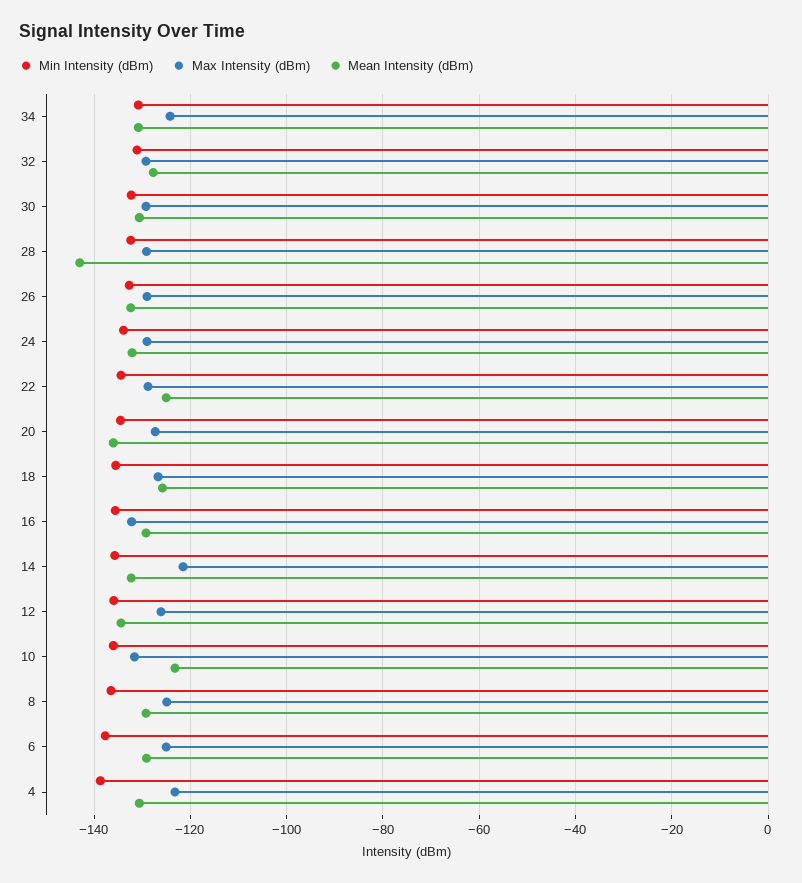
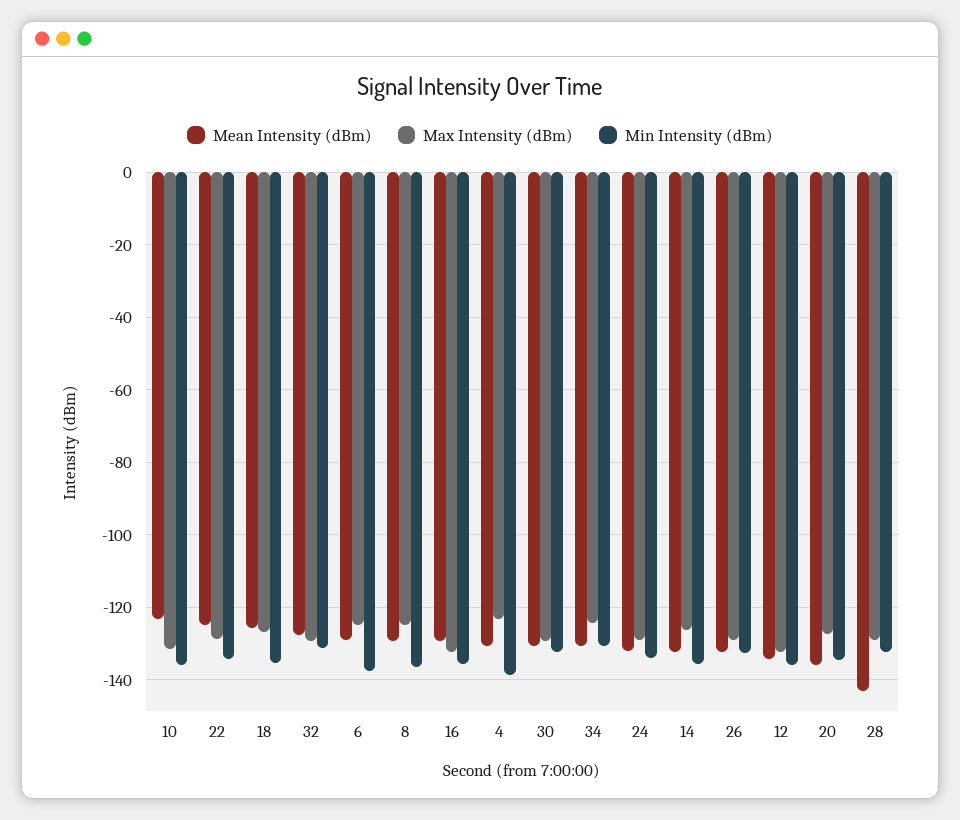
Max Intensity (dBm), 14: -122 -> -126
Max Intensity (dBm), 12: -126 -> -132

